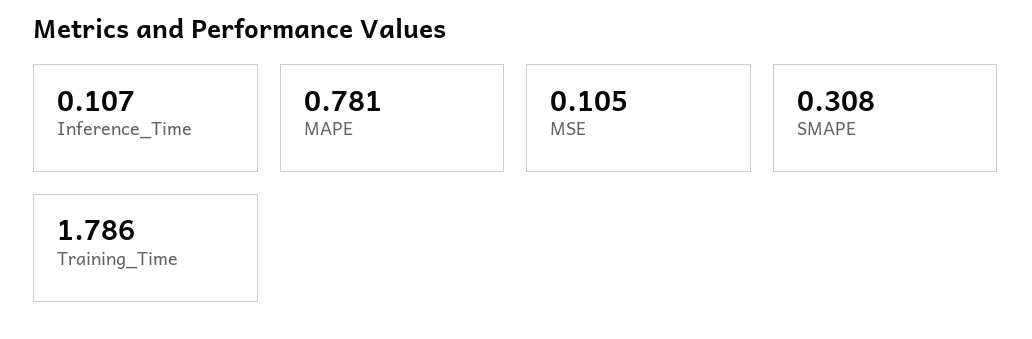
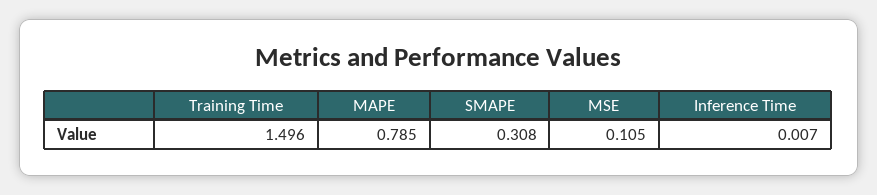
Inference_Time: 0.107 -> 0.007
MAPE: 0.781 -> 0.785
Training_Time: 1.786 -> 1.496

